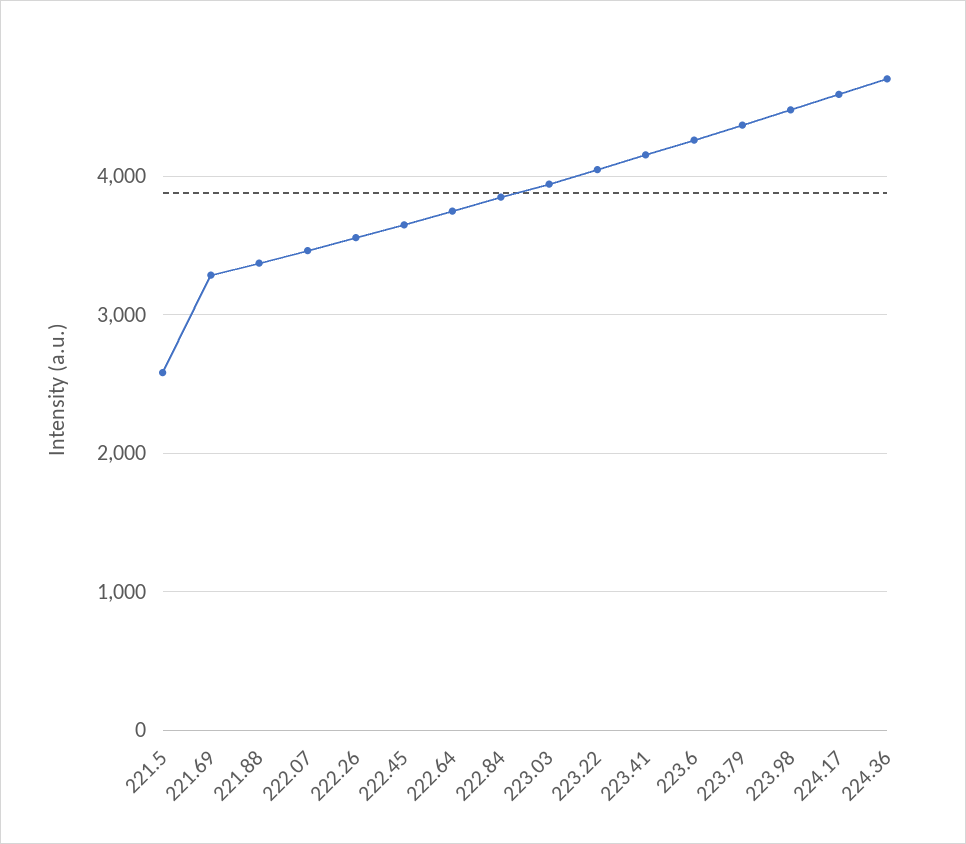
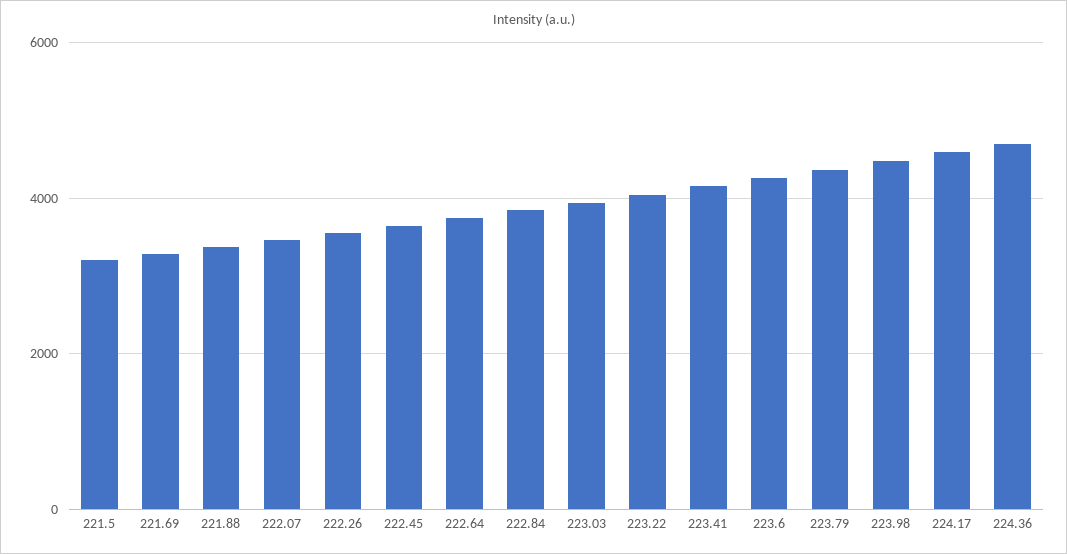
221.5: 2600 -> 3200

